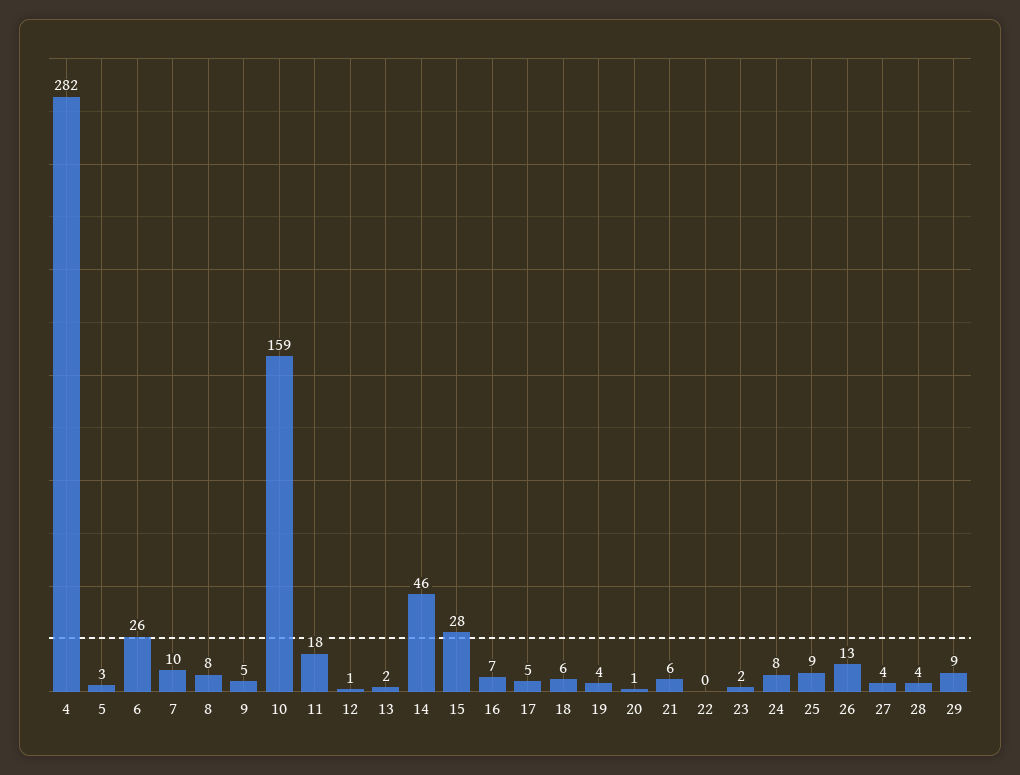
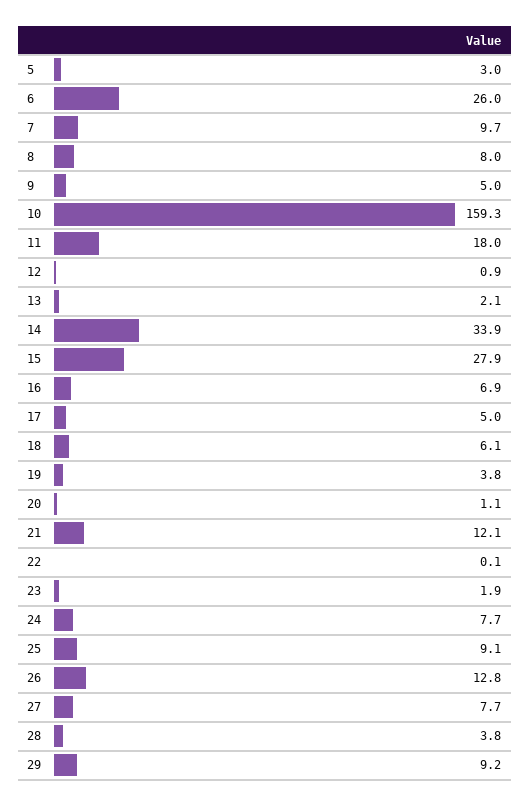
4: 282 -> none
14: 46 -> 33.9
21: 6 -> 12.1
27: 4 -> 7.7

